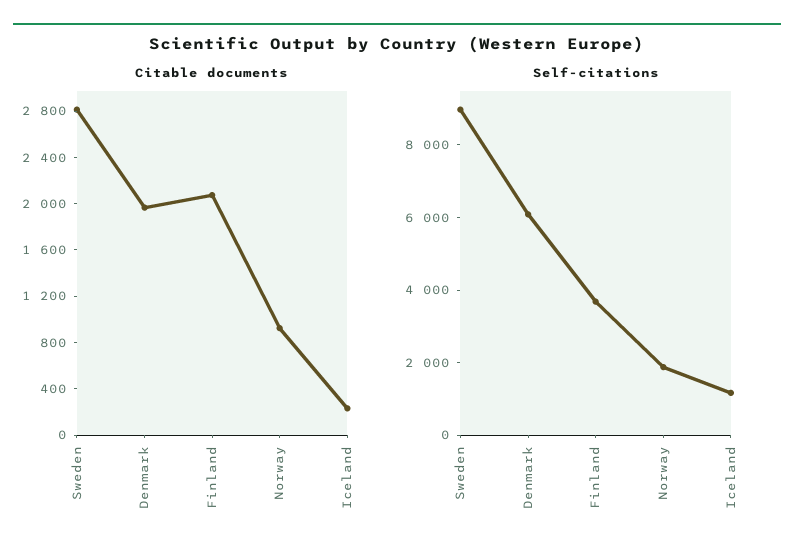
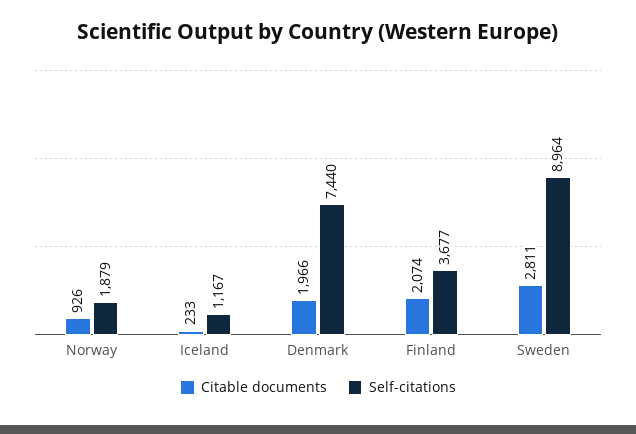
Self-citations, Denmark: 6000 -> 7440

